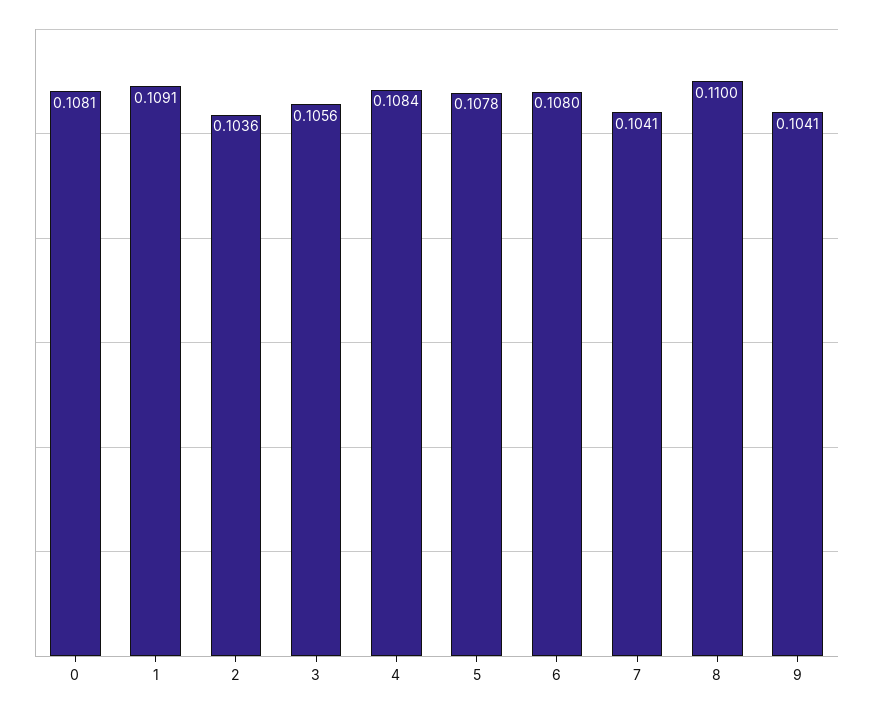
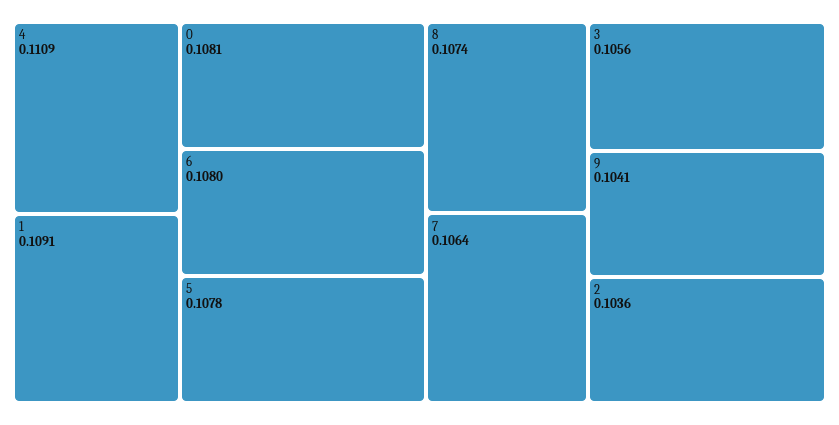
4: 0.1084 -> 0.1109
7: 0.1041 -> 0.1064
8: 0.11 -> 0.1074

